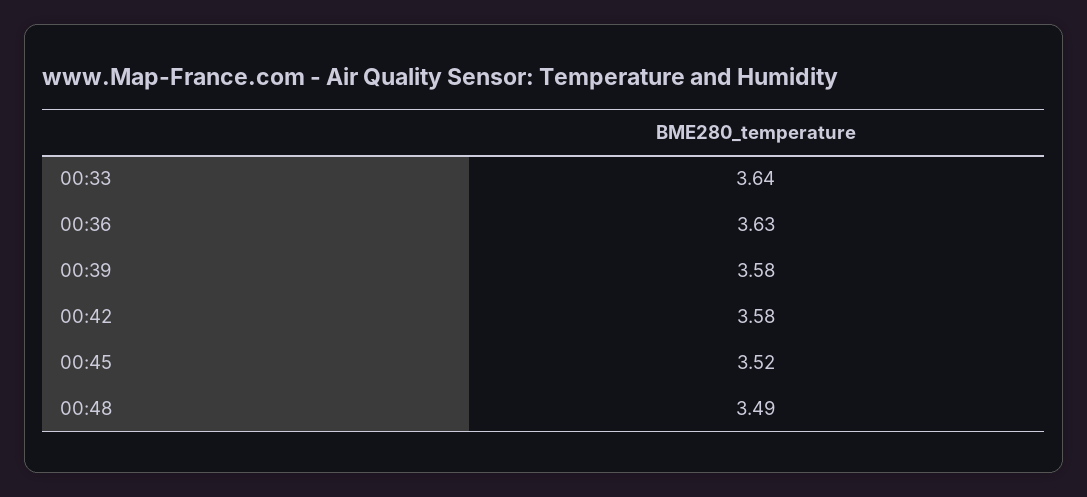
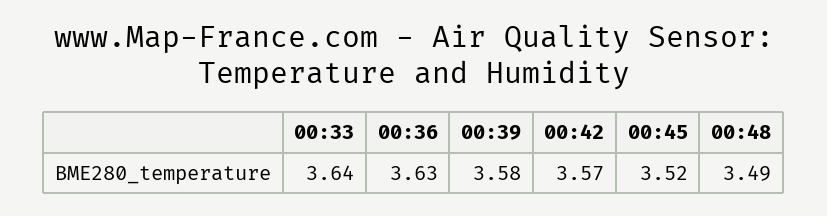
00:42: 3.58 -> 3.57

